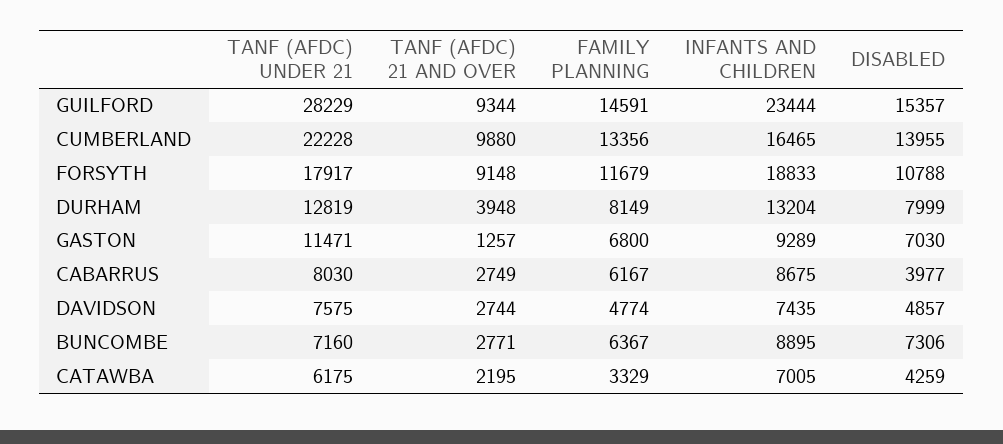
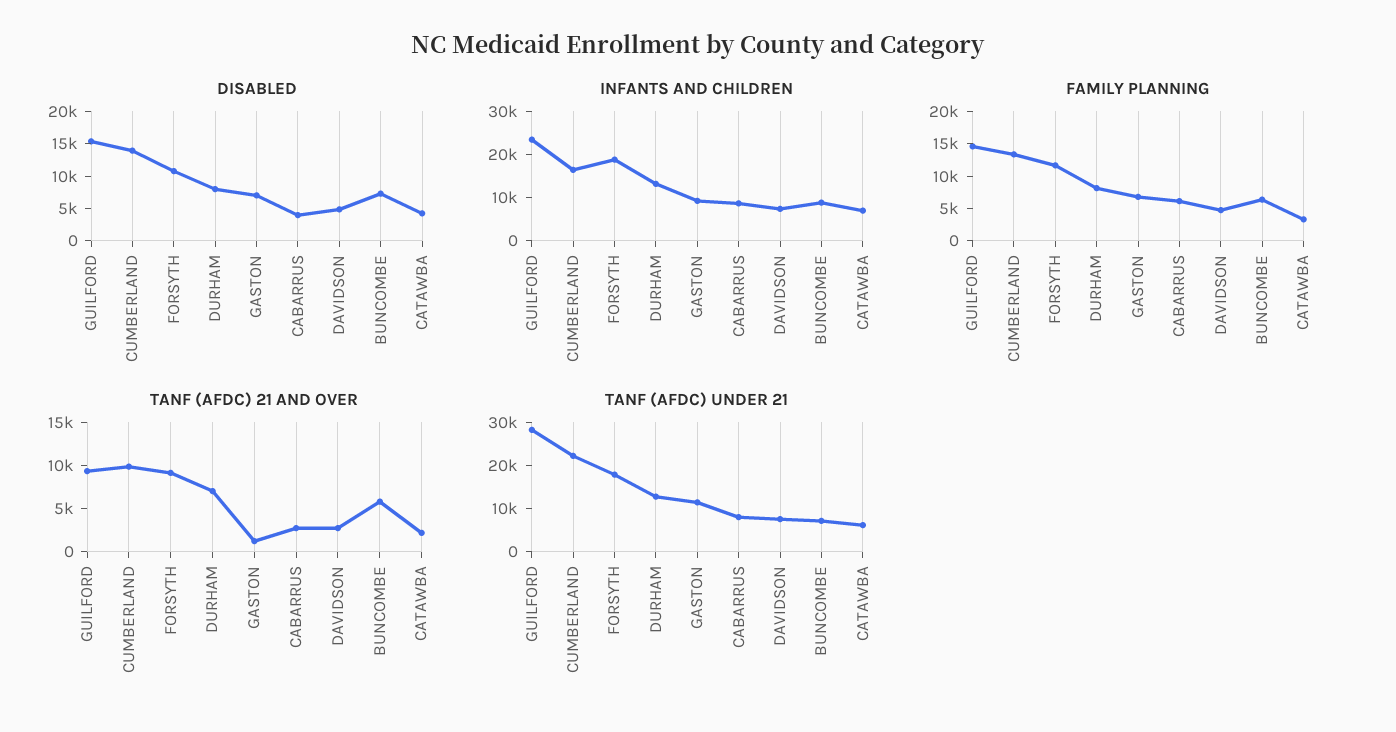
TANF (AFDC) 21 AND OVER, DURHAM: 3948 -> 7000
TANF (AFDC) 21 AND OVER, BUNCOMBE: 2771 -> 6000

